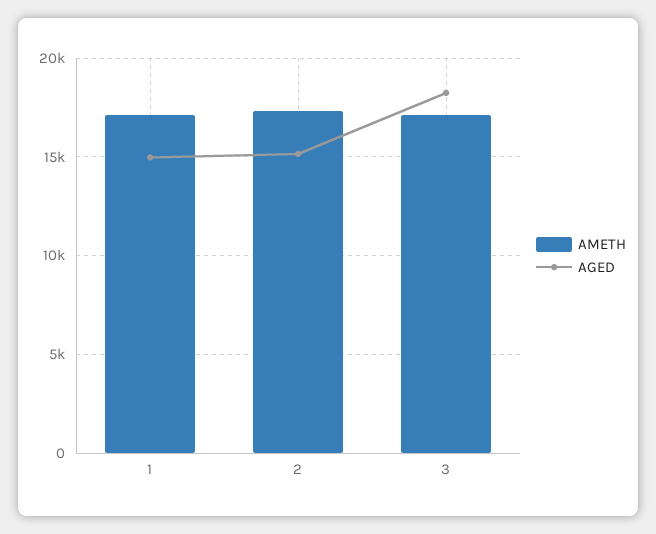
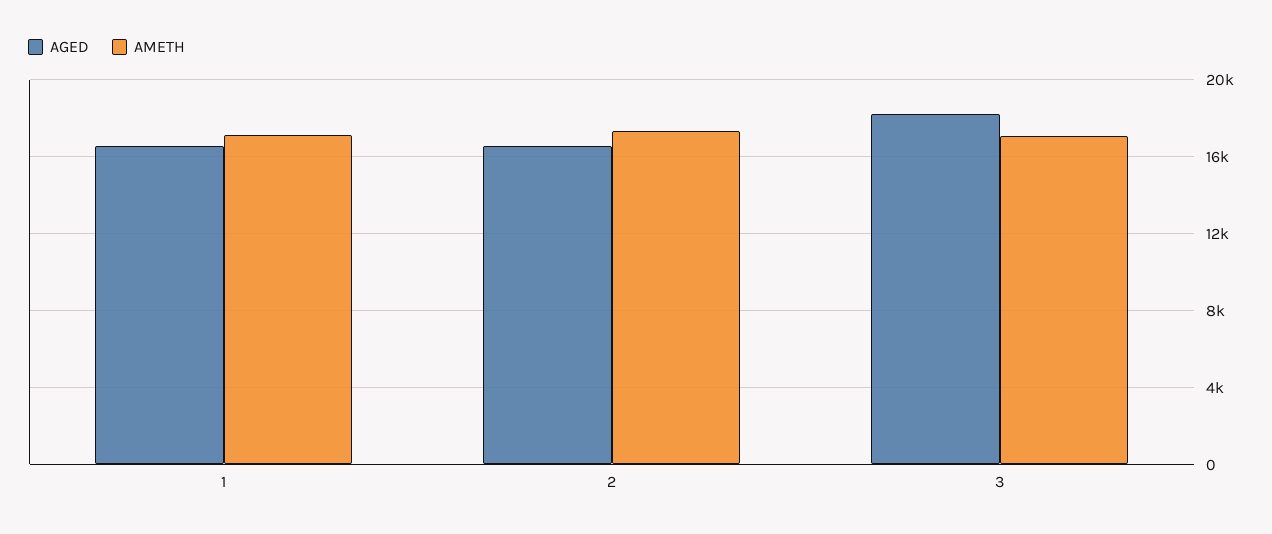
AGED, 1: 15000 -> 16500
AGED, 2: 15000 -> 16500

